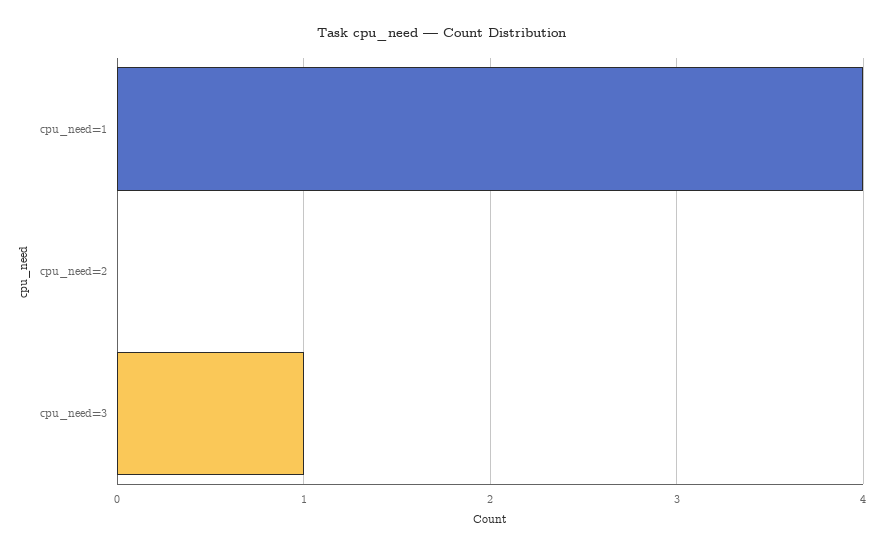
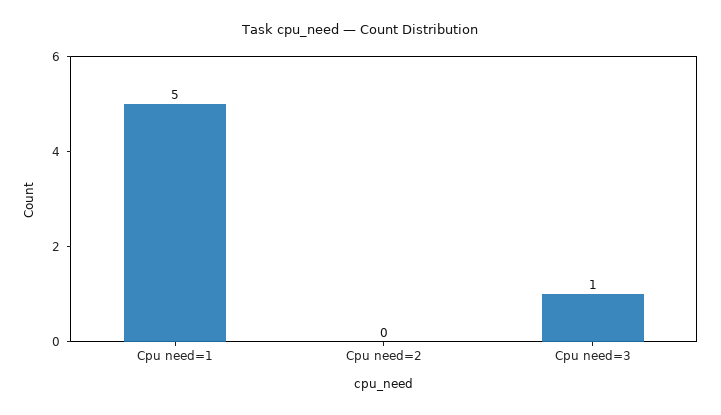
cpu_need=1: 4 -> 5

